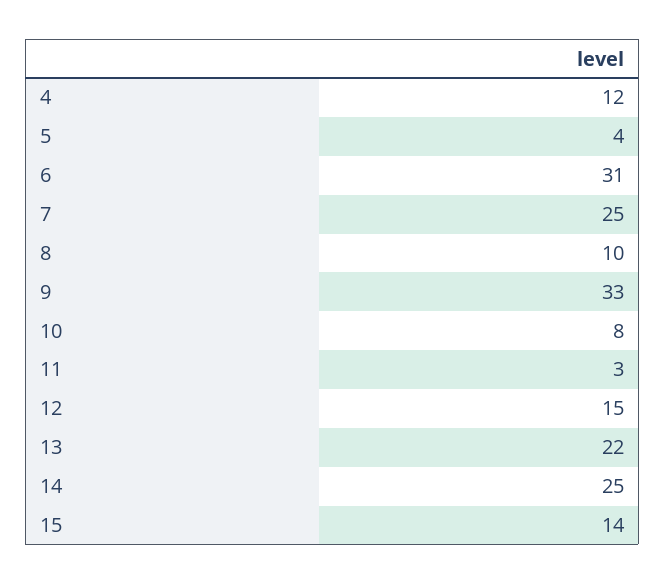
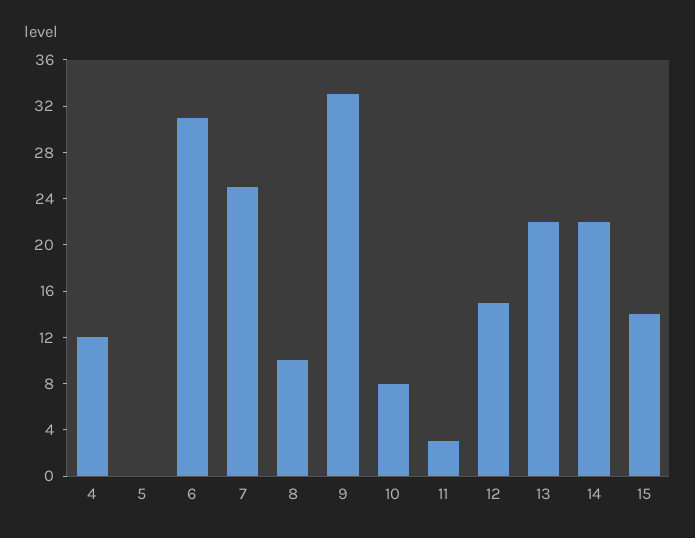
5: 4 -> 0
14: 25 -> 22

